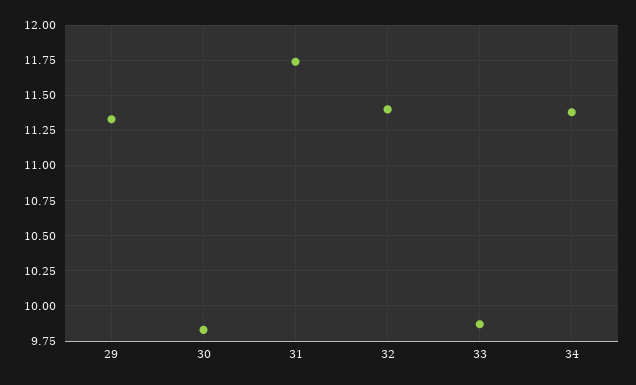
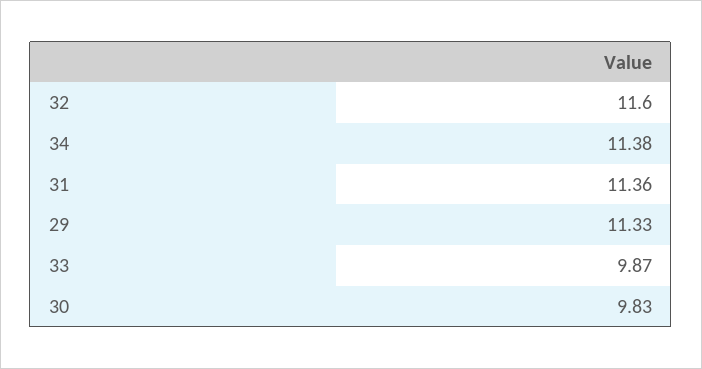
31: 11.75 -> 11.36
32: 11.4 -> 11.6

